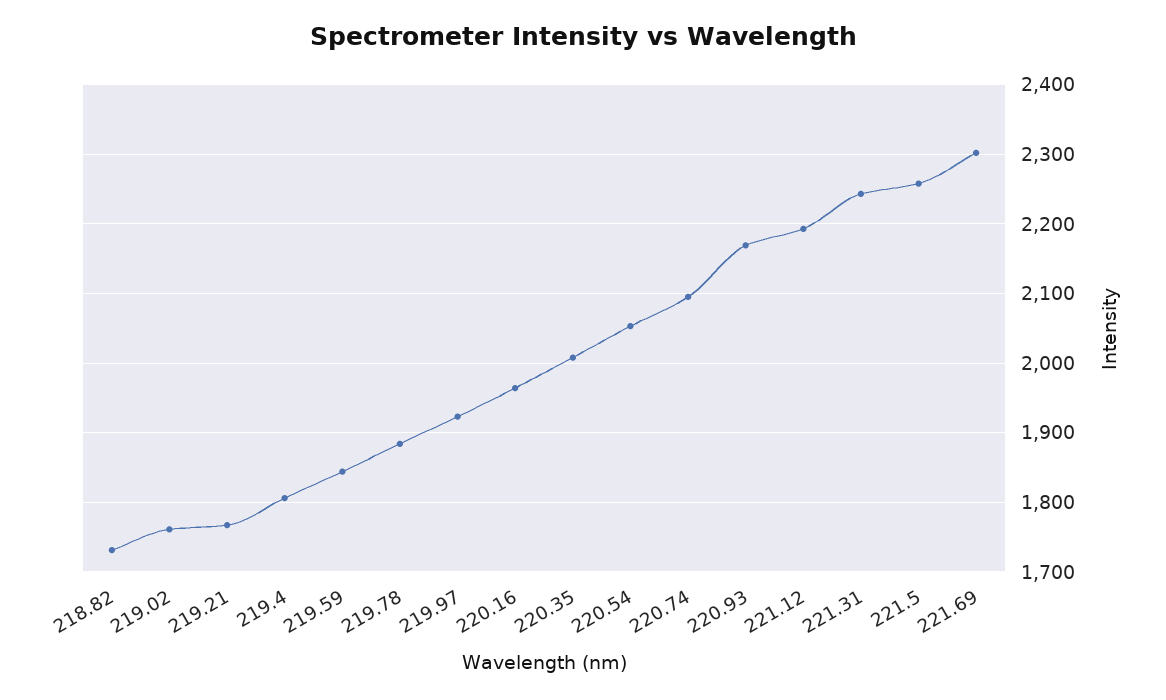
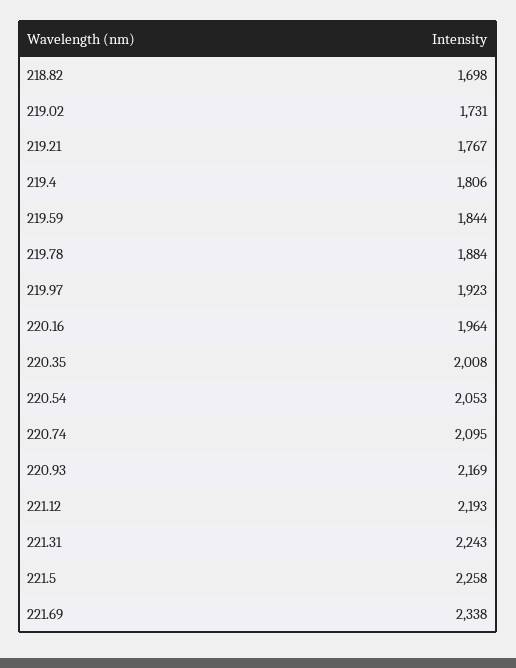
218.82: 1730 -> 1698
219.02: 1760 -> 1731
221.69: 2300 -> 2338

